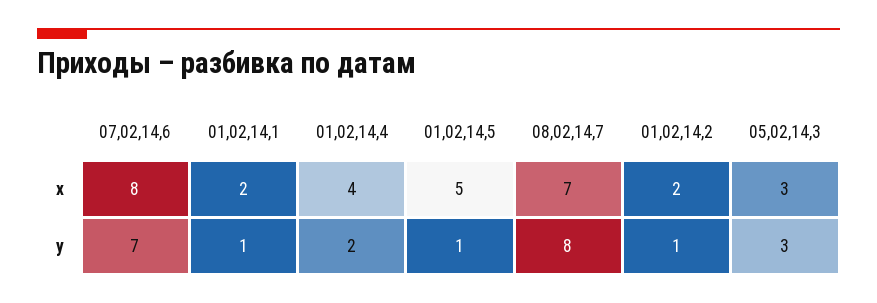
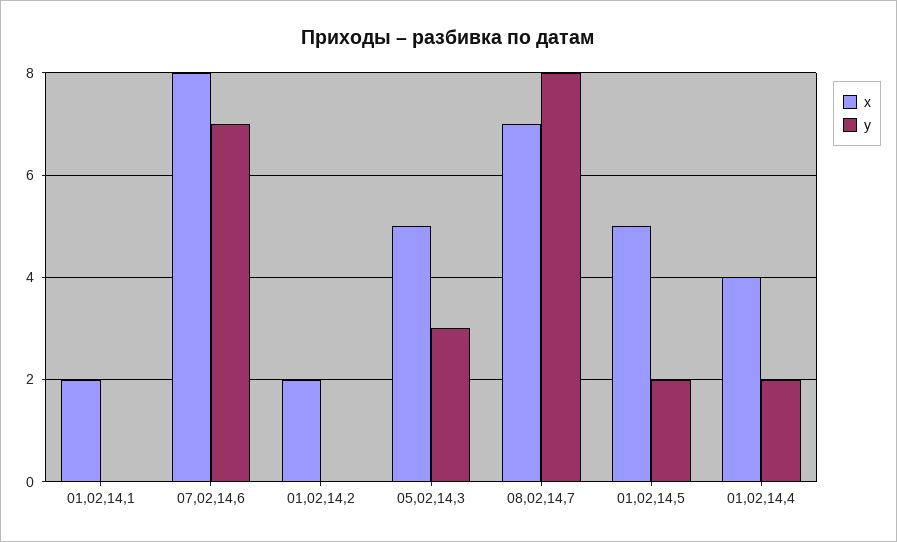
x, 05,02,14,3: 3 -> 5
y, 01,02,14,1: 1 -> 0
y, 01,02,14,5: 1 -> 2
y, 01,02,14,2: 1 -> 0

